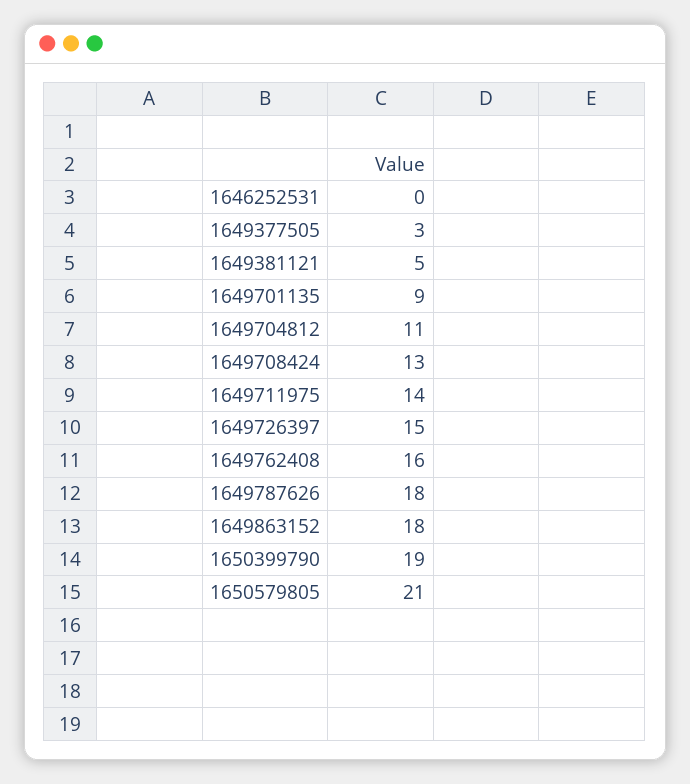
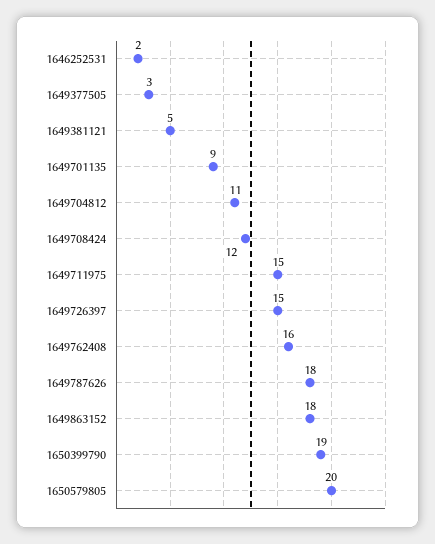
1646252531: 0 -> 2
1649708424: 13 -> 12
1649711975: 14 -> 15
1650579805: 21 -> 20

